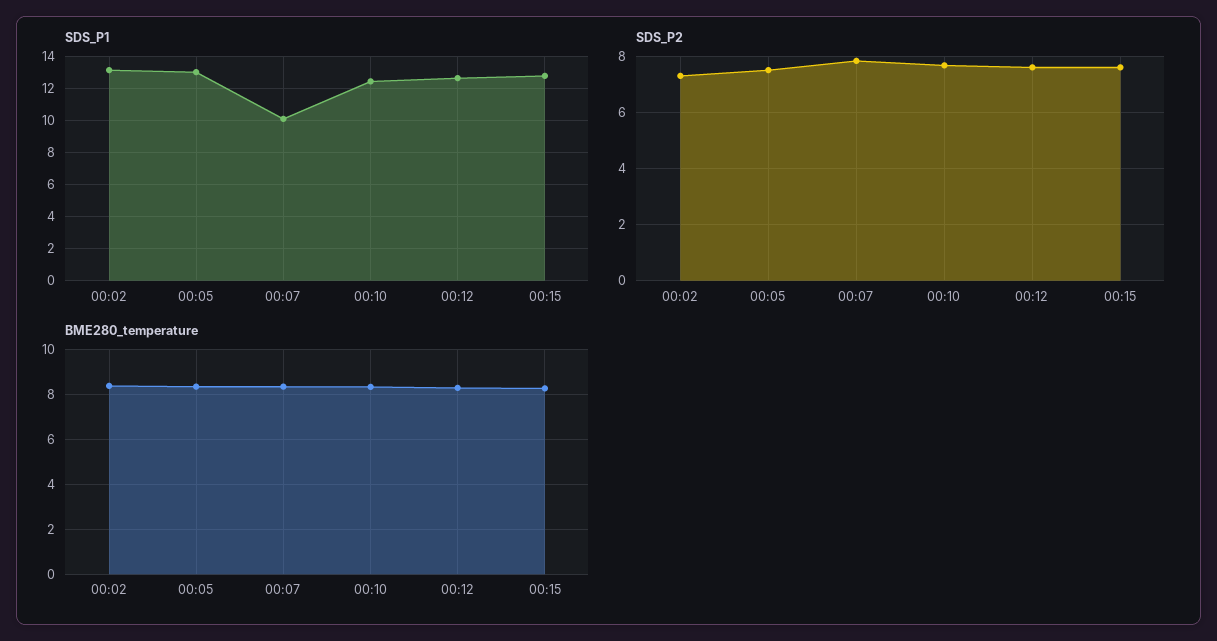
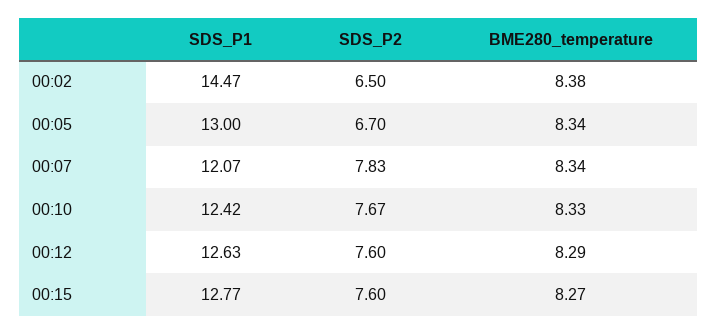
SDS_P1, 00:02: 13 -> 14.47
SDS_P1, 00:07: 10 -> 12.07
SDS_P2, 00:02: 7.25 -> 6.5
SDS_P2, 00:05: 7.5 -> 6.7

